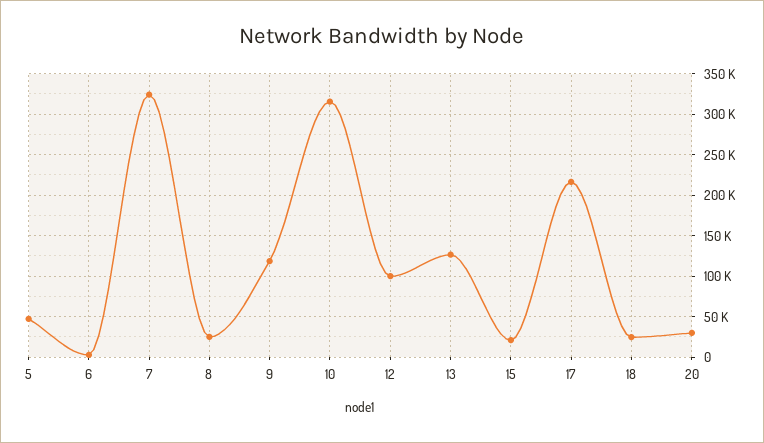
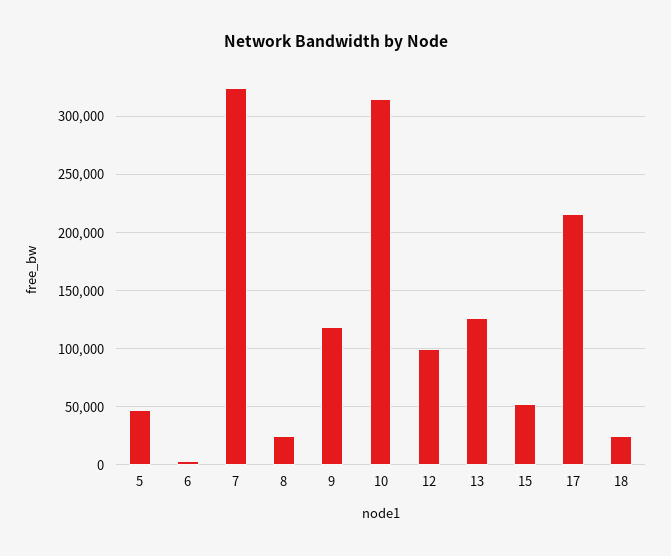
15: 20000 -> 50000
20: 30000 -> none

